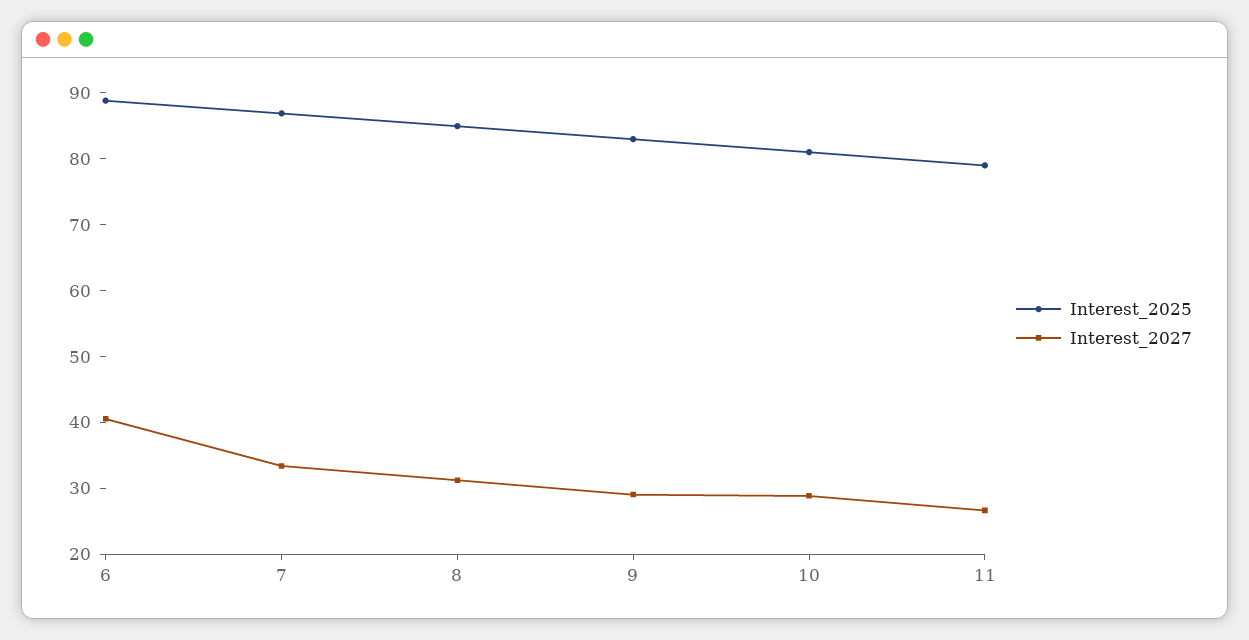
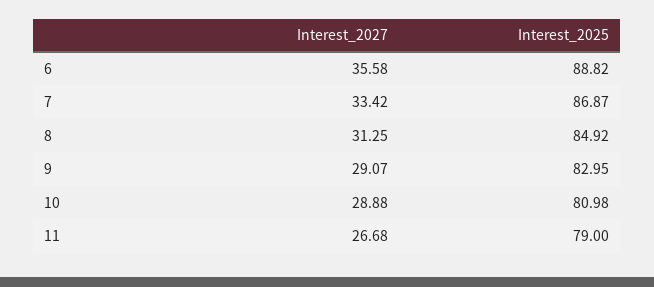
Interest_2027, 6: 40 -> 35.58

